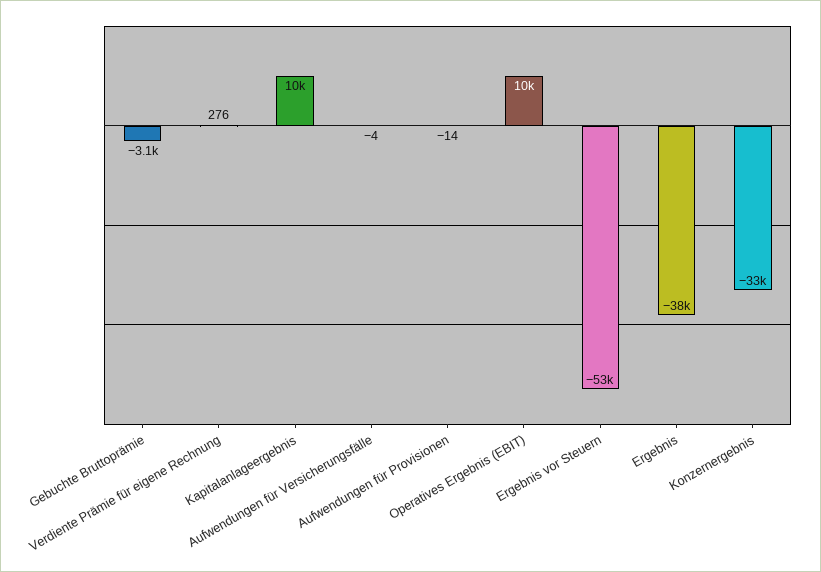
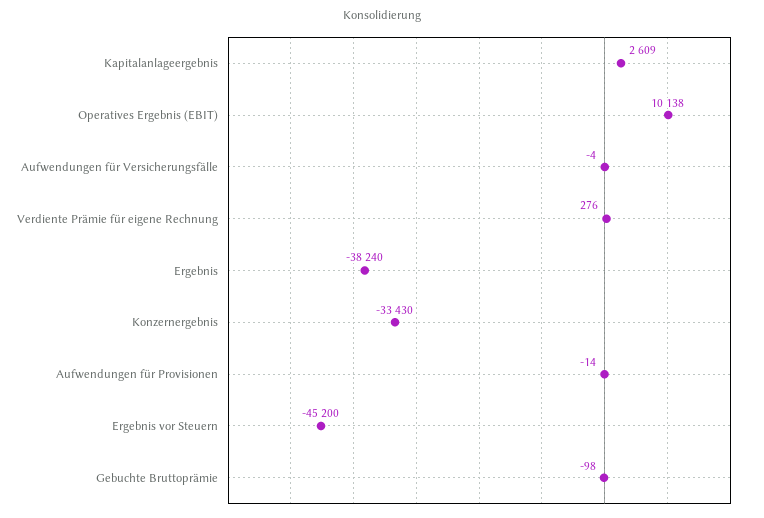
Gebuchte Bruttoprämie: -3100 -> -98
Kapitalanlageergebnis: 10000 -> 2609
Ergebnis vor Steuern: -53000 -> -45200

